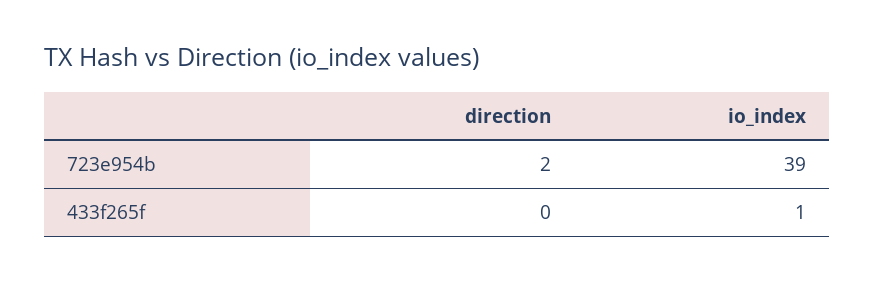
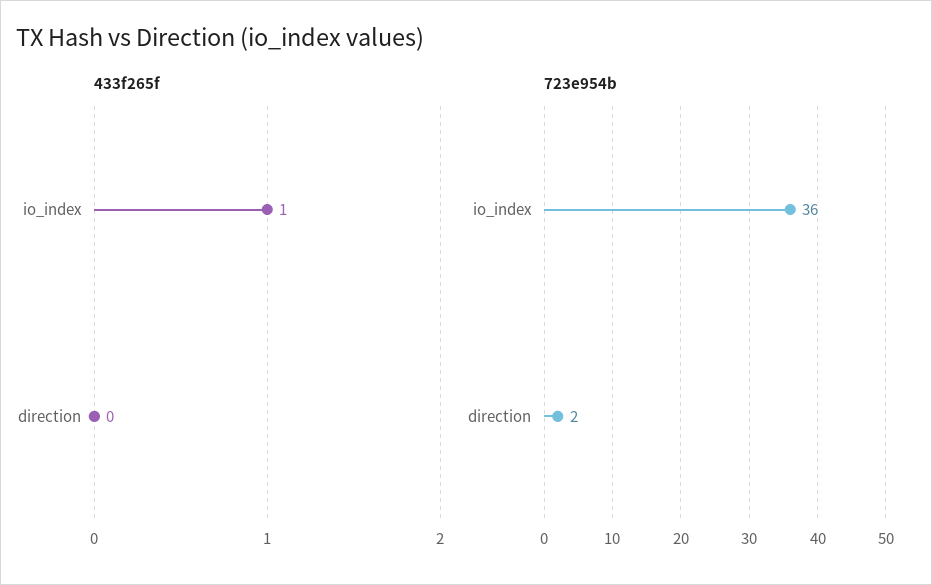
723e954b, io_index: 39 -> 36

